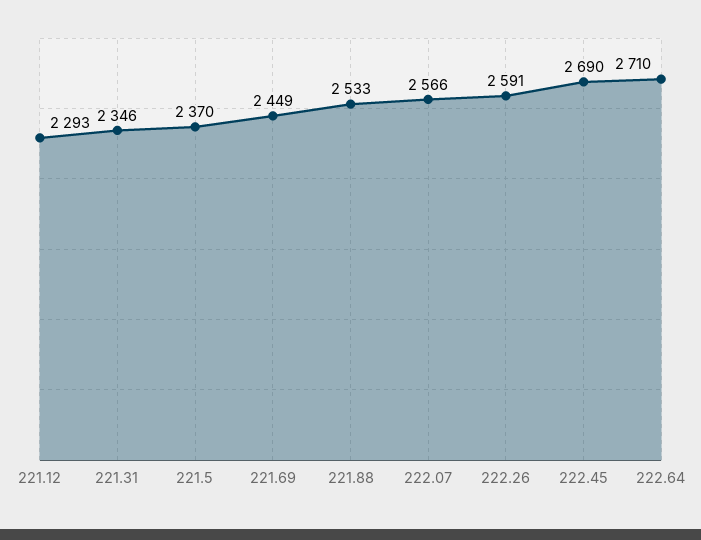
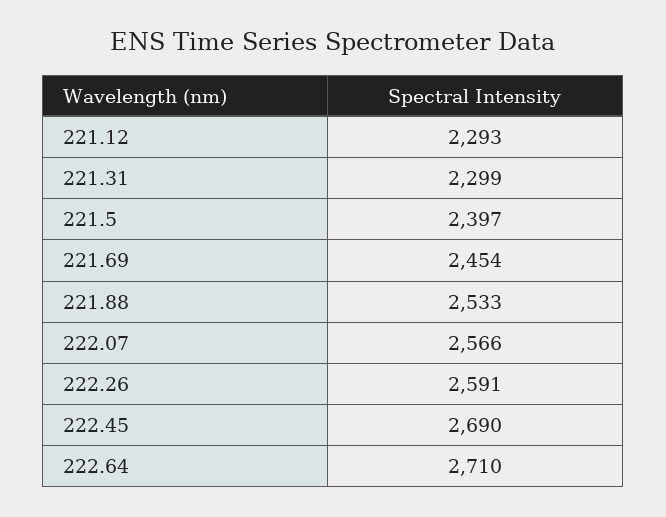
221.31: 2346 -> 2299
221.5: 2370 -> 2397
221.69: 2449 -> 2454

